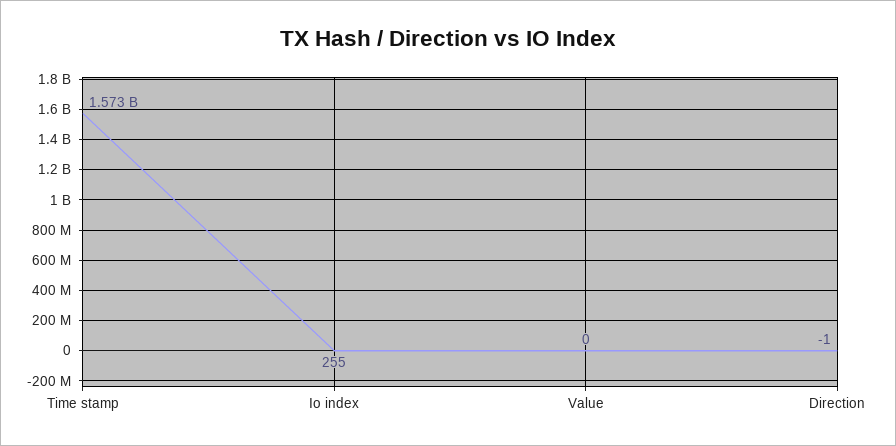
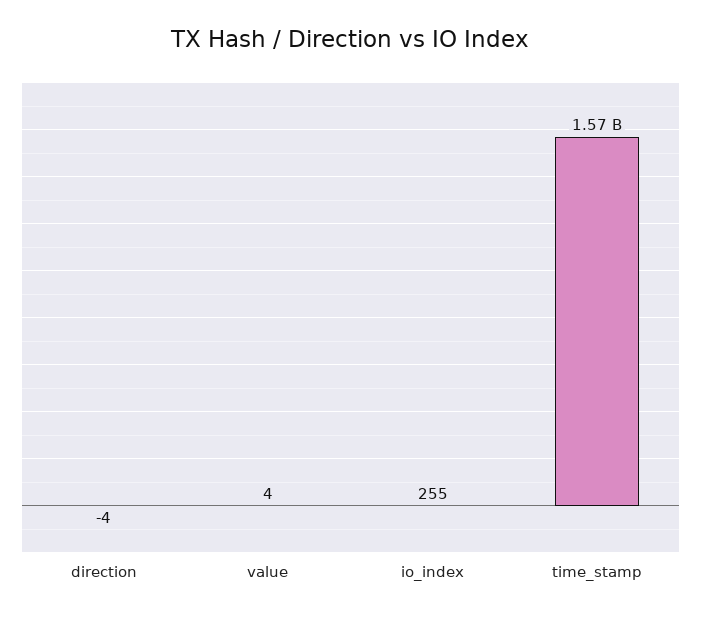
Value: 0 -> 4
Direction: -1 -> -4

